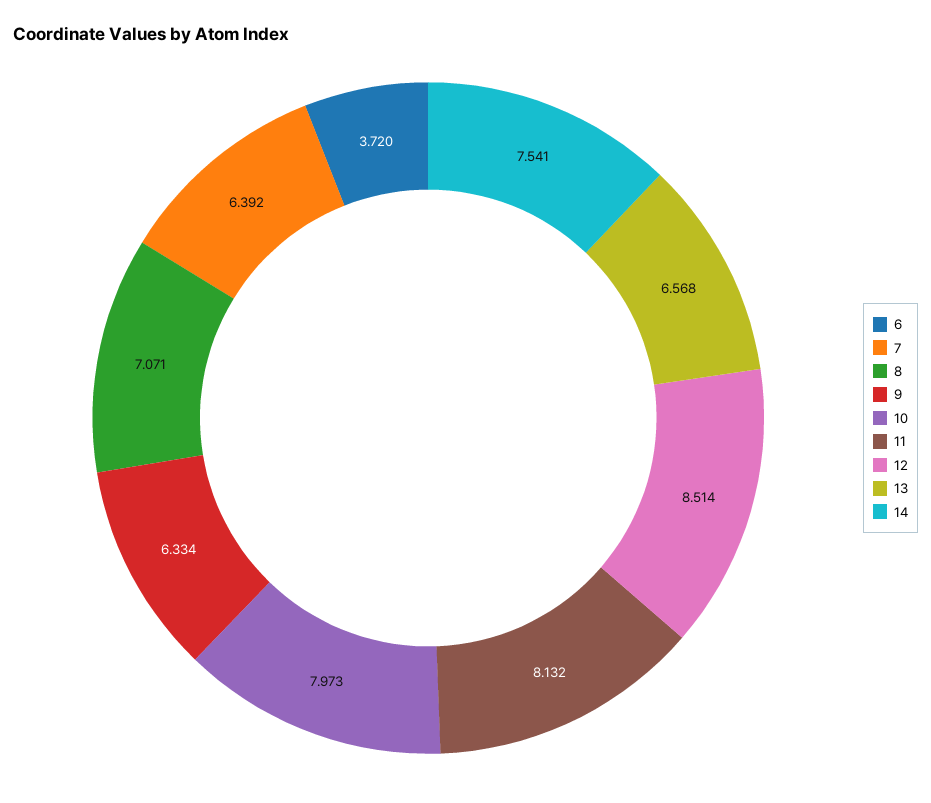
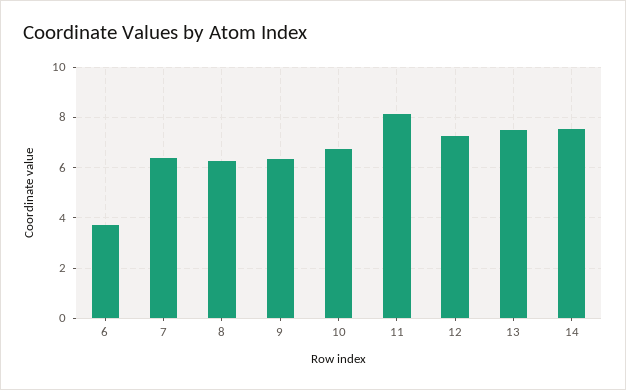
8: 7.071 -> 6.25
10: 7.973 -> 6.75
12: 8.514 -> 7.25
13: 6.568 -> 7.5

